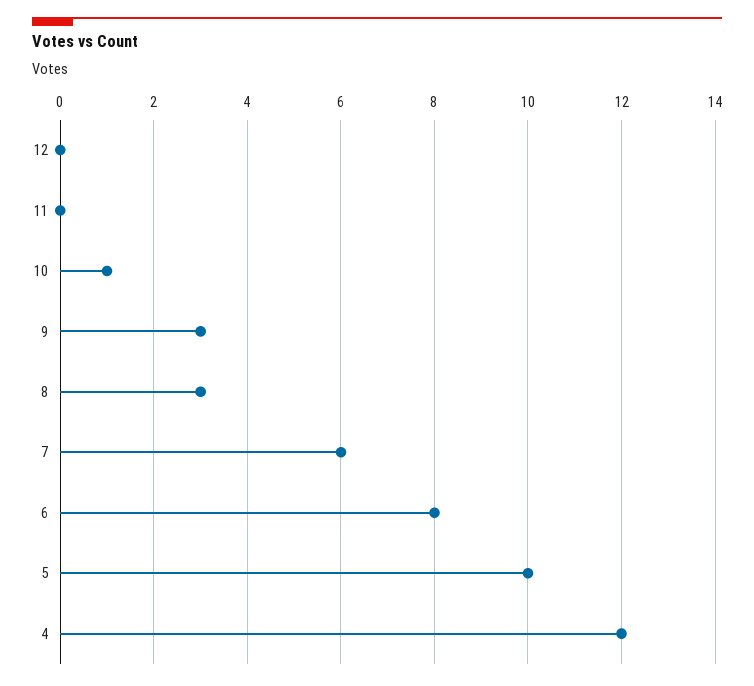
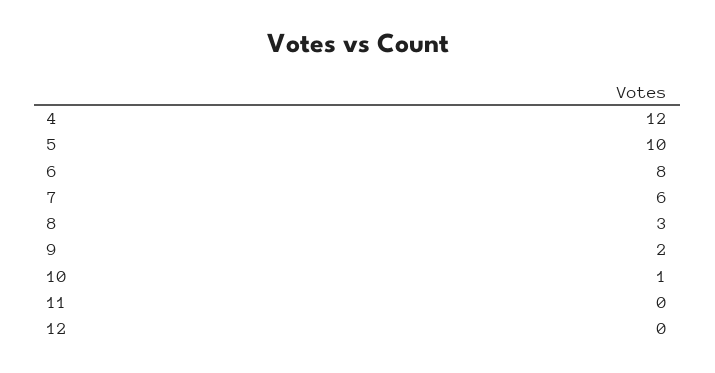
9: 3 -> 2

